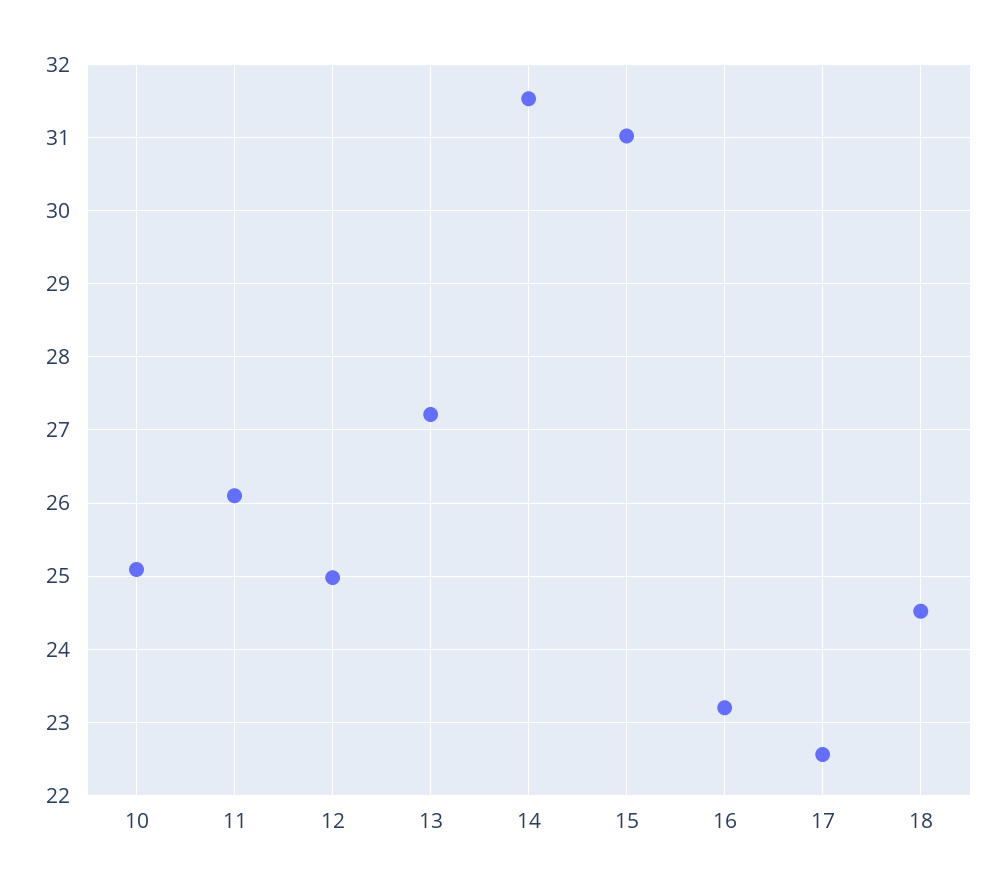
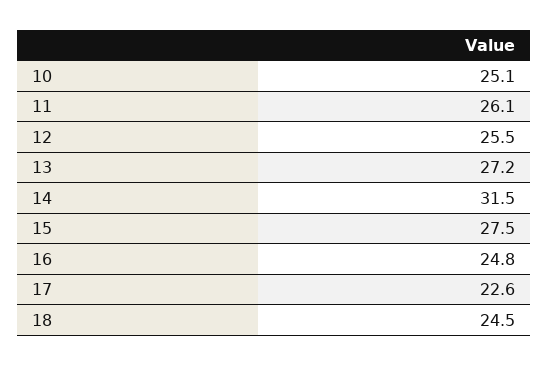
12: 25 -> 25.5
15: 31 -> 27.5
16: 23.2 -> 24.8

